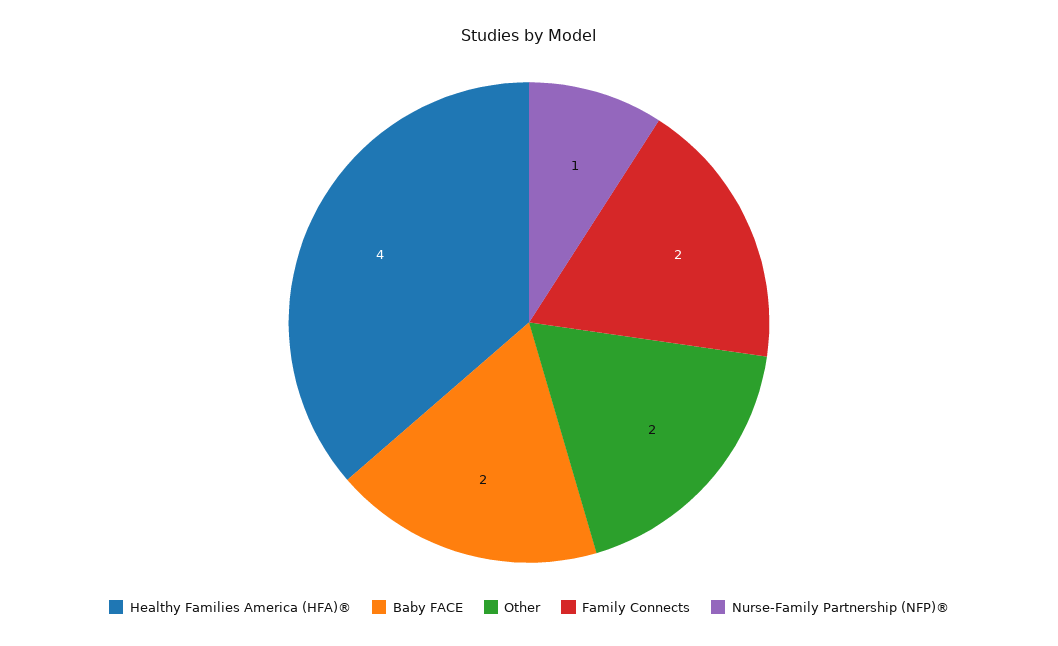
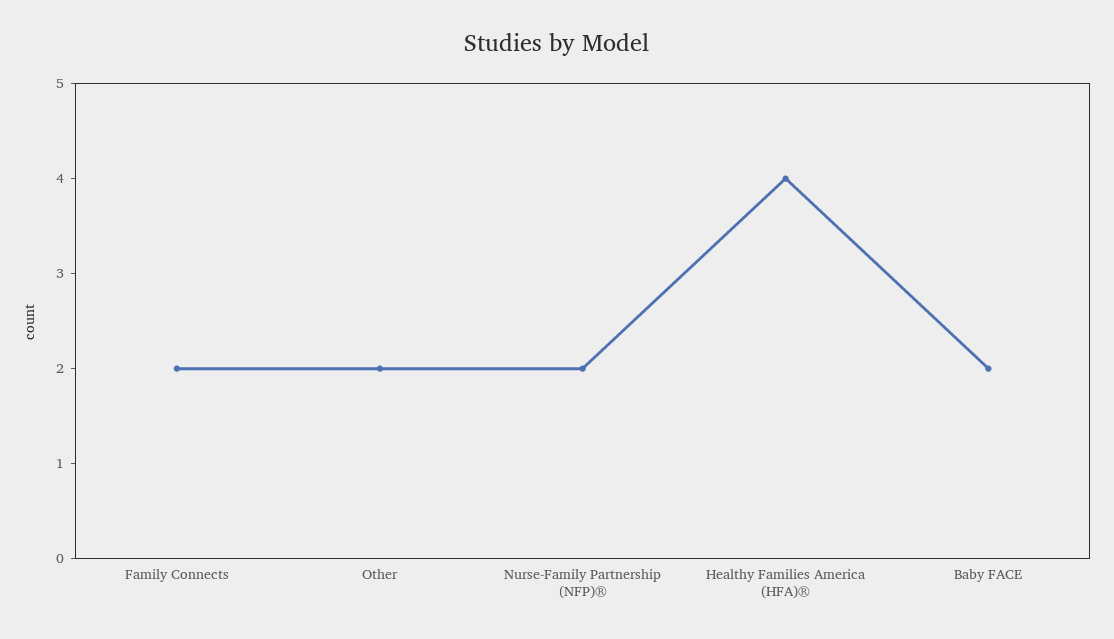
Nurse-Family Partnership (NFP)®: 1 -> 2

